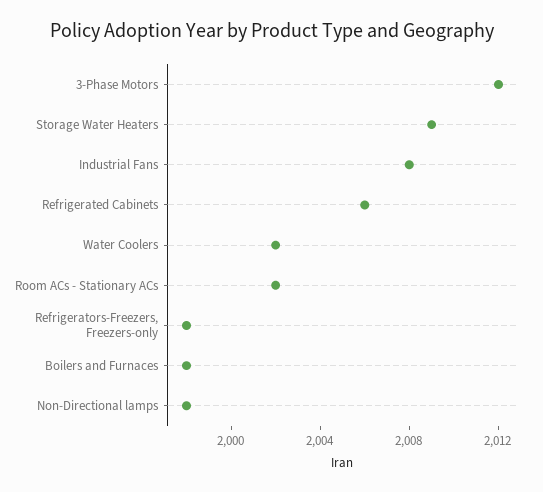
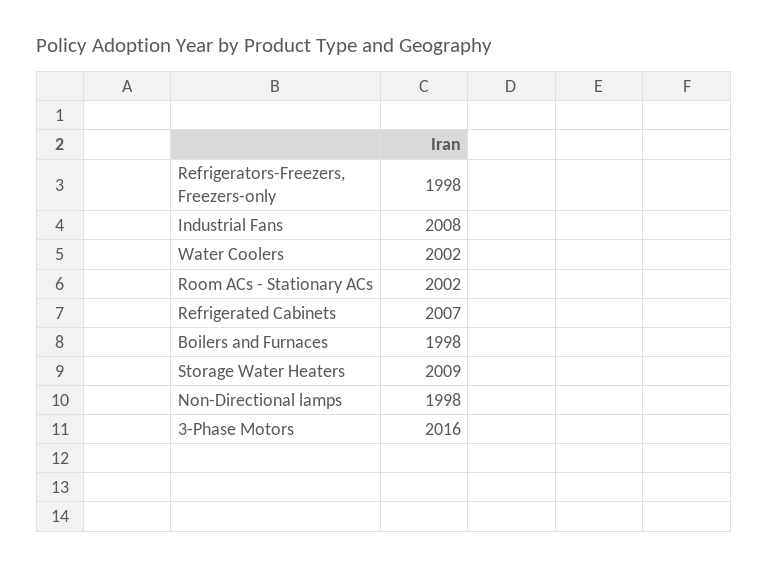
3-Phase Motors: 2012 -> 2016
Refrigerated Cabinets: 2006 -> 2007

